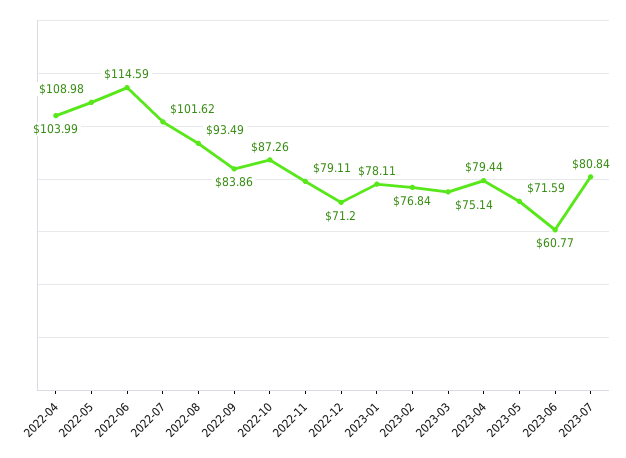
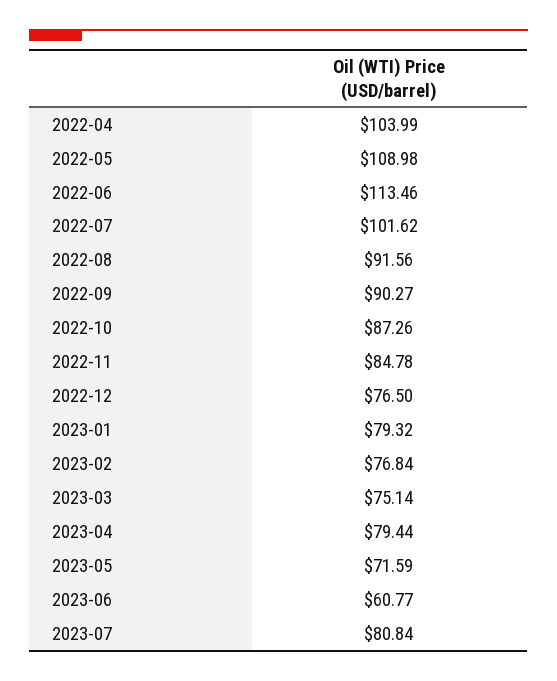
2022-06: 114.59 -> 113.46
2022-08: 93.49 -> 91.56
2022-09: 83.86 -> 90.27
2022-11: 79.11 -> 84.78
2022-12: 71.2 -> 76.5
2023-01: 78.11 -> 79.32

